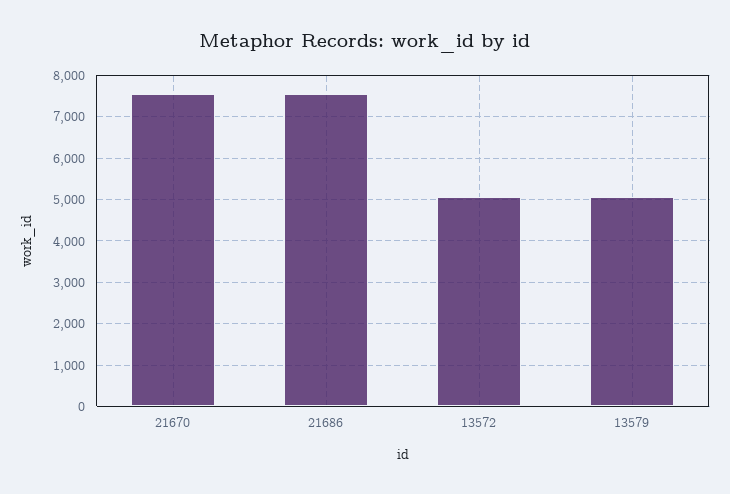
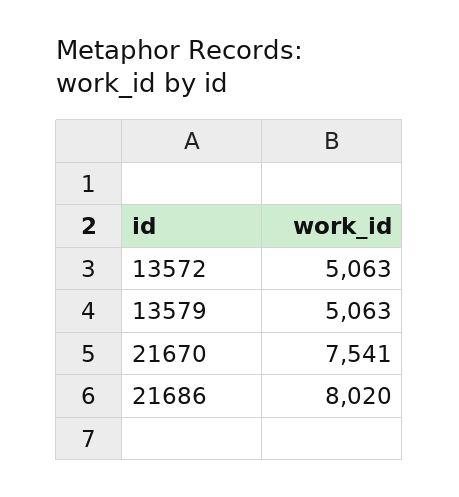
21686: 7600 -> 8020

